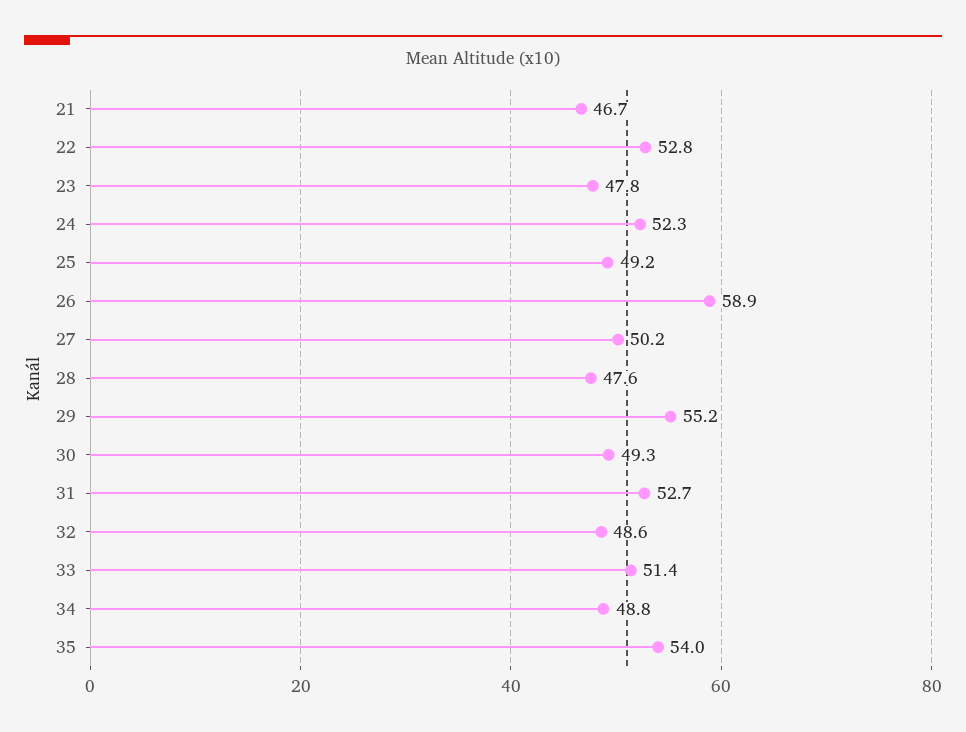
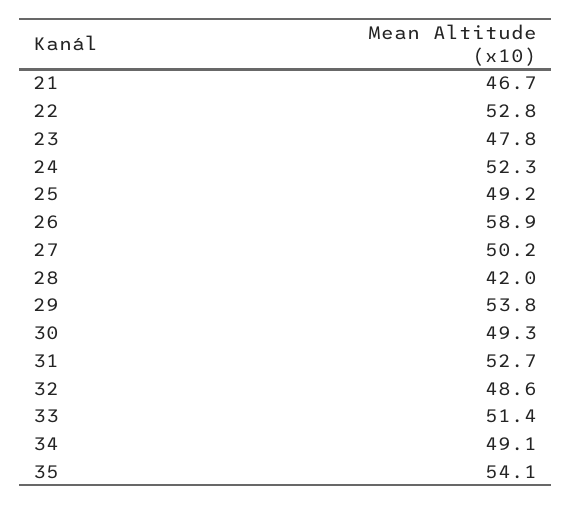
28: 47.6 -> 42
29: 55.2 -> 53.8
34: 48.8 -> 49.1
35: 54 -> 54.1

